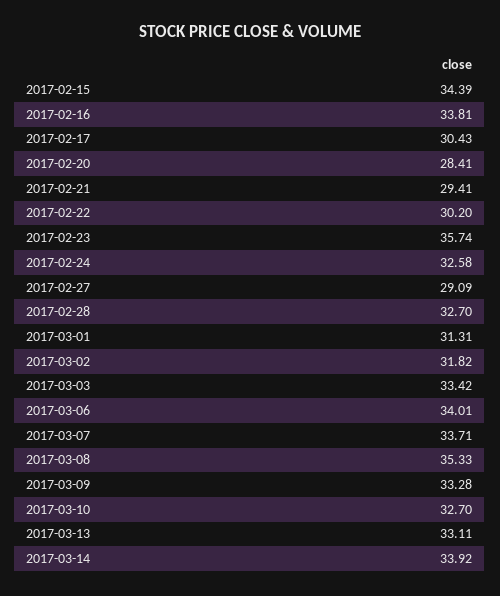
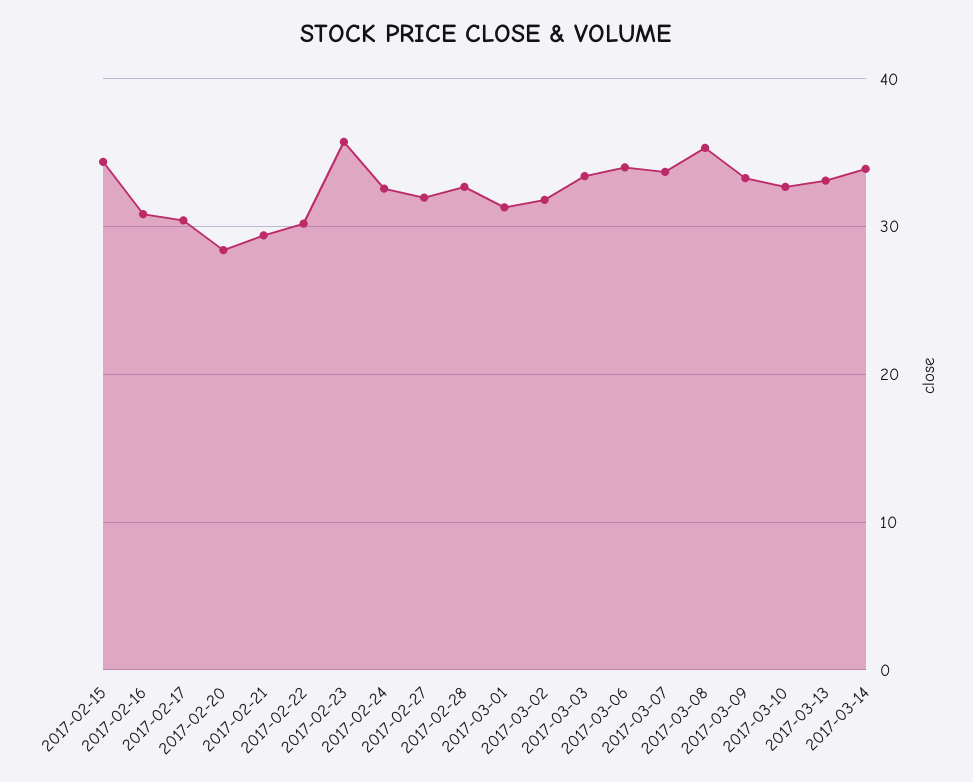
2017-02-16: 33.81 -> 31
2017-02-27: 29.09 -> 32

